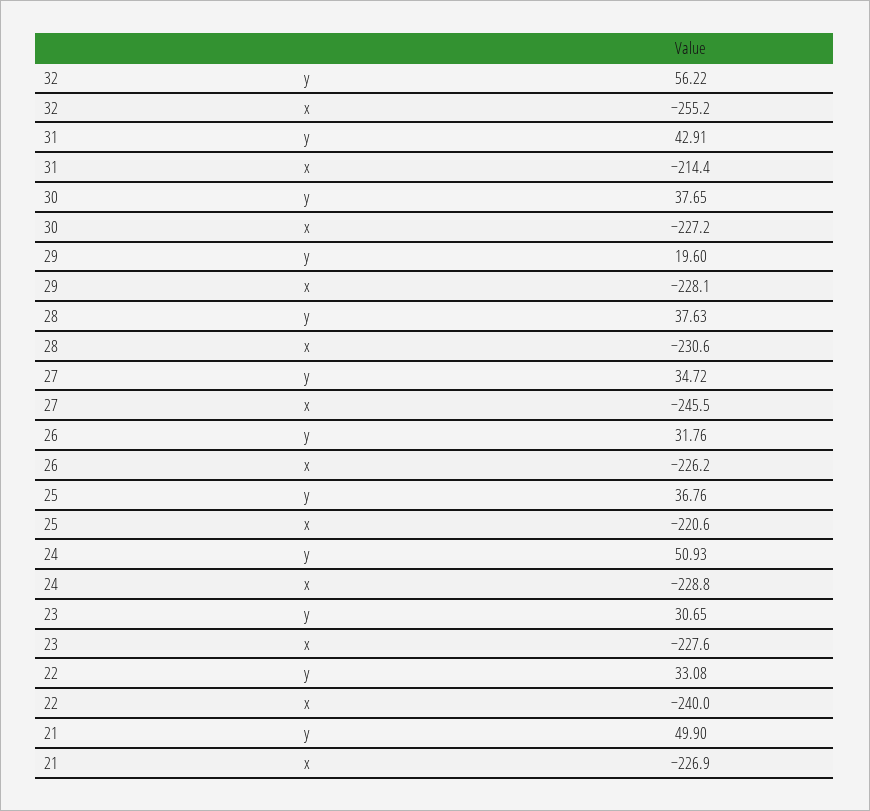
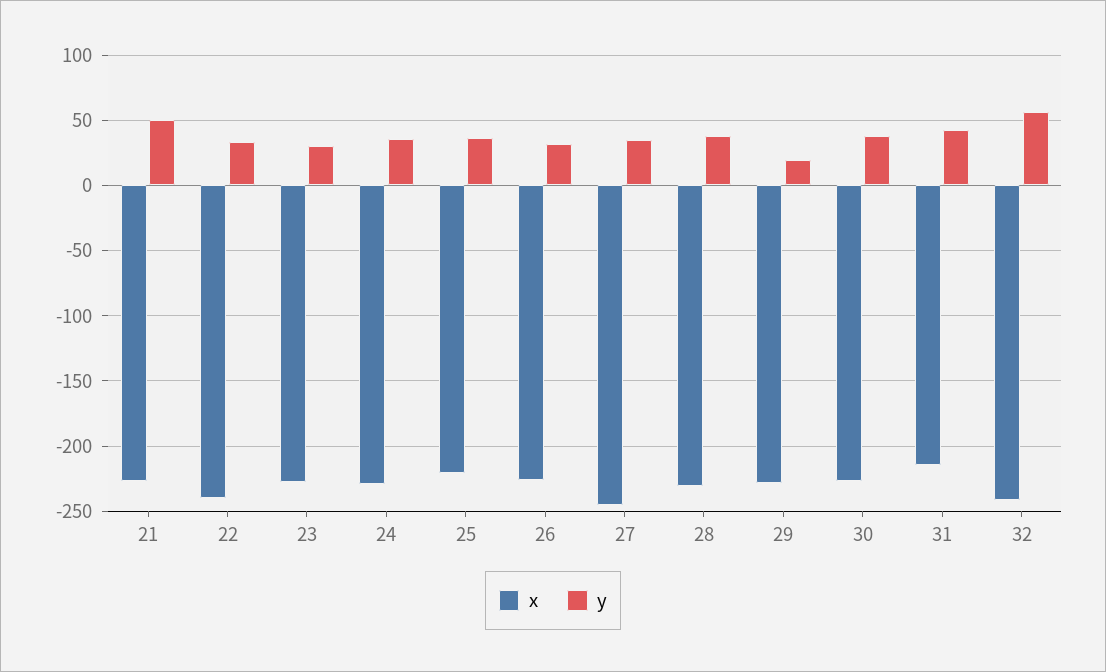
x, 32: -255.2 -> -240
y, 24: 50.93 -> 35

